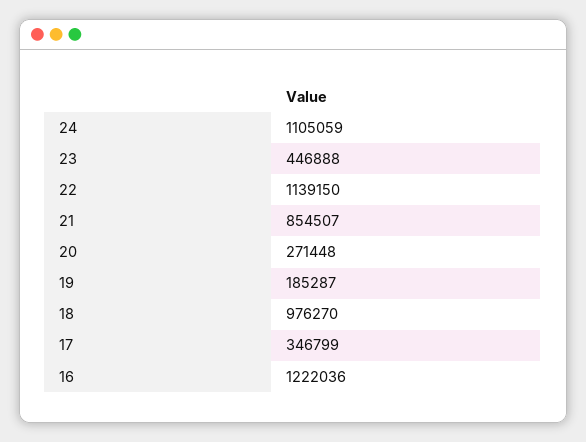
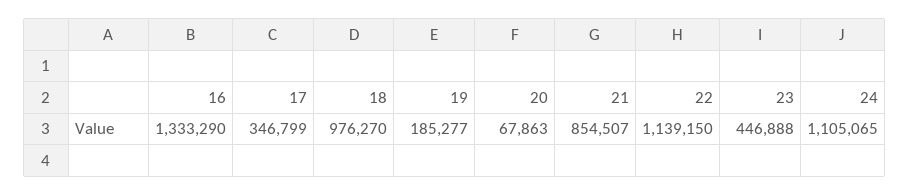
24: 1105059 -> 1105065
20: 271448 -> 67863
19: 185287 -> 185277
16: 1222036 -> 1333290

